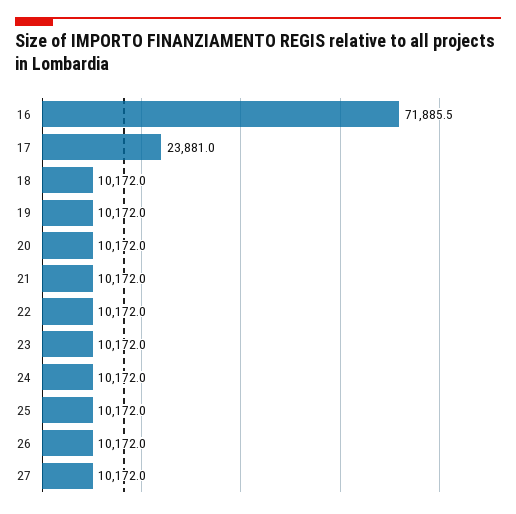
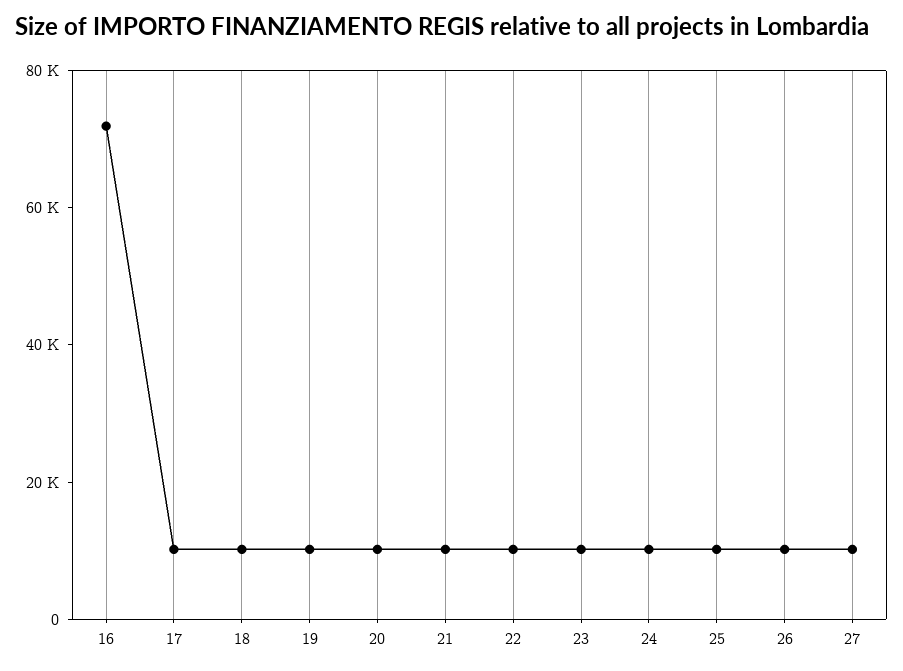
17: 23881 -> 10000

